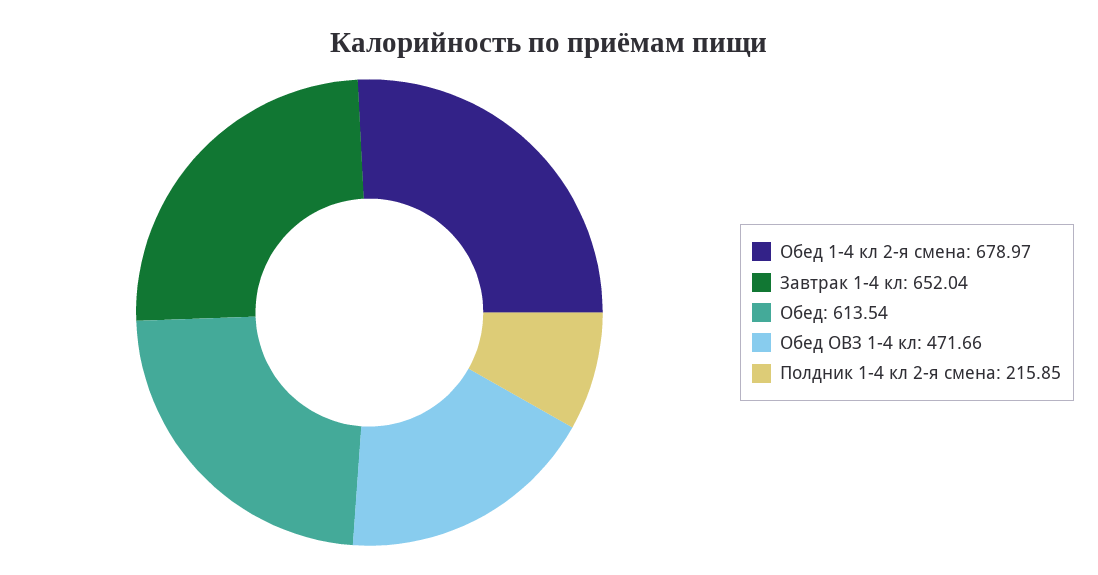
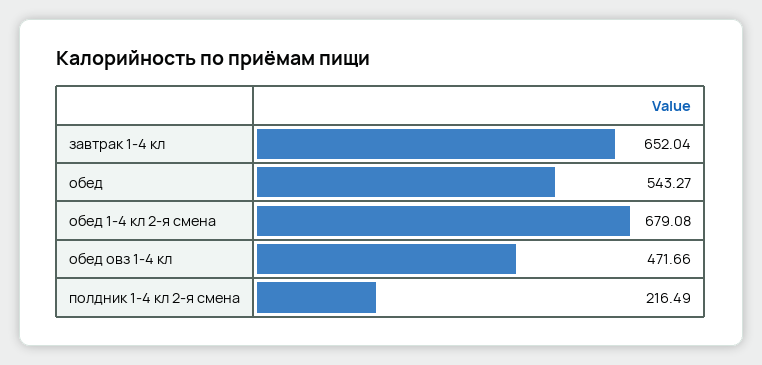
Обед 1-4 кл 2-я смена: 678.97 -> 679.08
Обед: 613.54 -> 543.27
Полдник 1-4 кл 2-я смена: 215.85 -> 216.49

